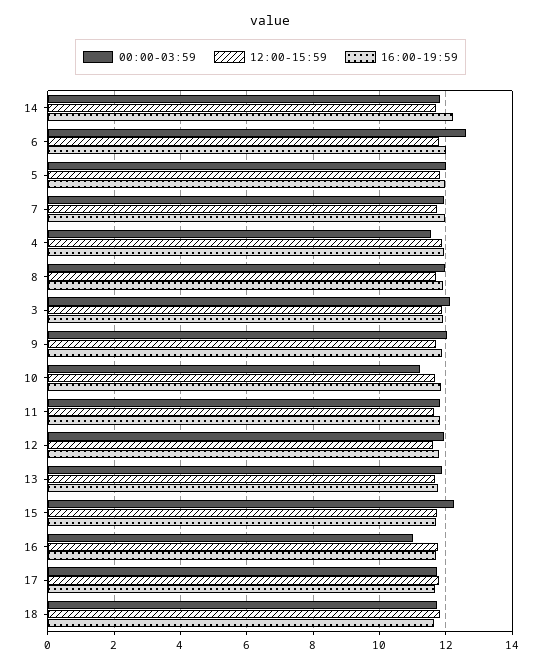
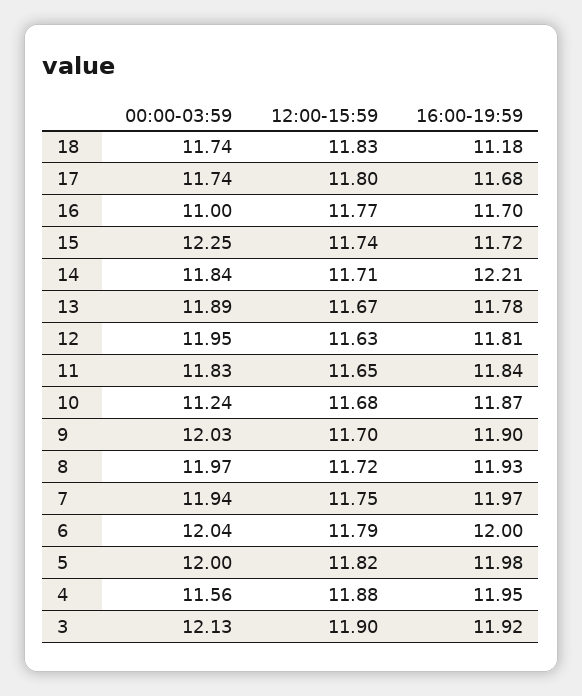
00:00-03:59, 6: 12.6 -> 12.04
16:00-19:59, 18: 11.6 -> 11.18

